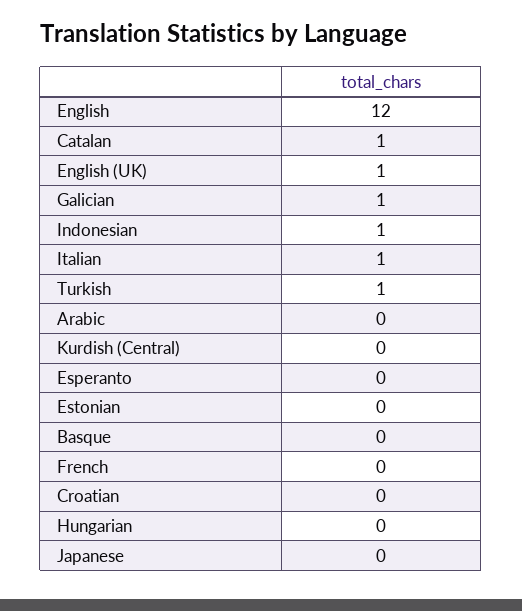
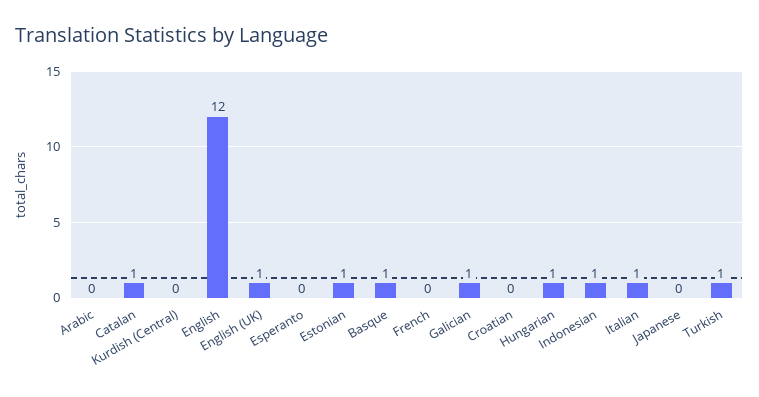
Estonian: 0 -> 1
Basque: 0 -> 1
Hungarian: 0 -> 1

